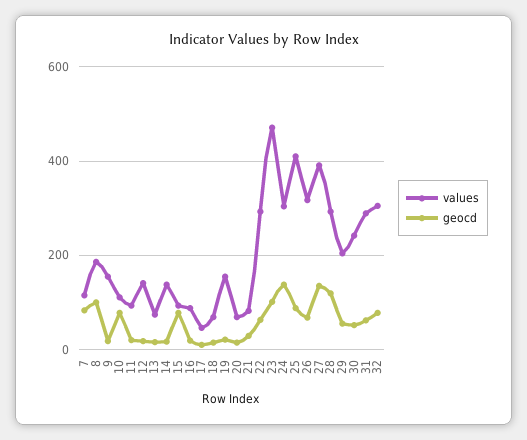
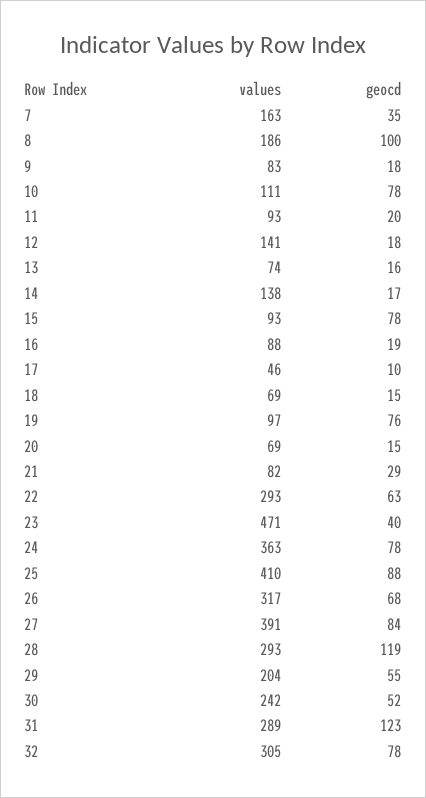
values, 7: 120 -> 163
geocd, 7: 80 -> 35
values, 9: 160 -> 83
values, 19: 160 -> 97
geocd, 19: 20 -> 76
geocd, 23: 100 -> 40
values, 24: 300 -> 363
geocd, 24: 140 -> 78
geocd, 27: 140 -> 84
geocd, 31: 60 -> 123

